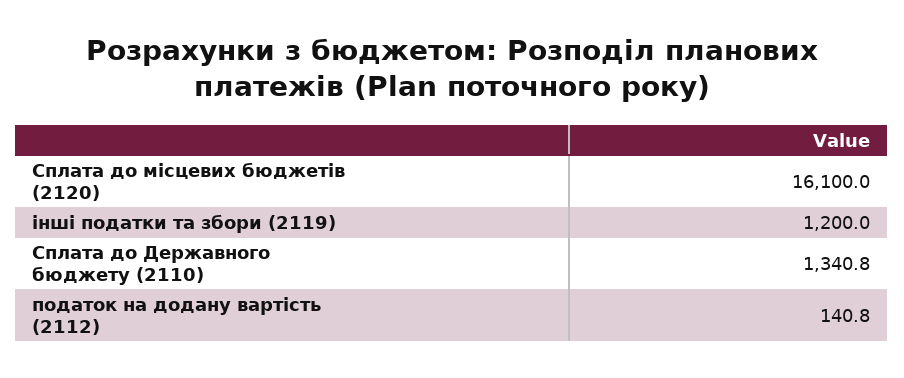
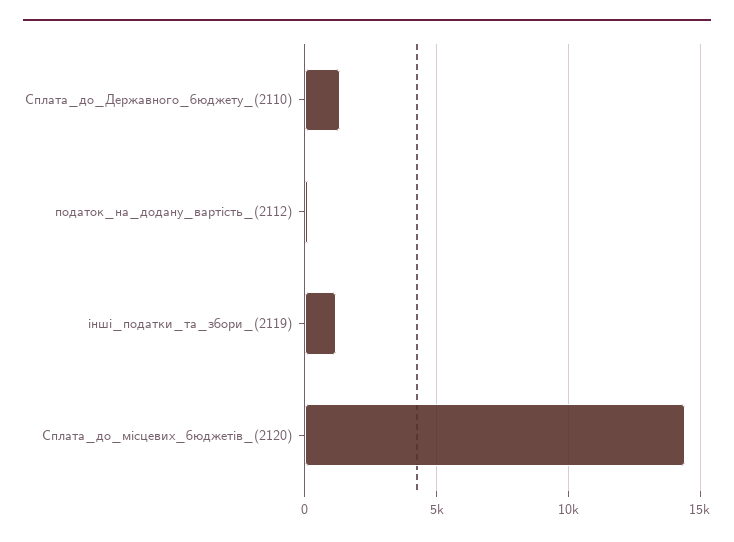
Сплата до місцевих бюджетів (2120): 16100 -> 14500

